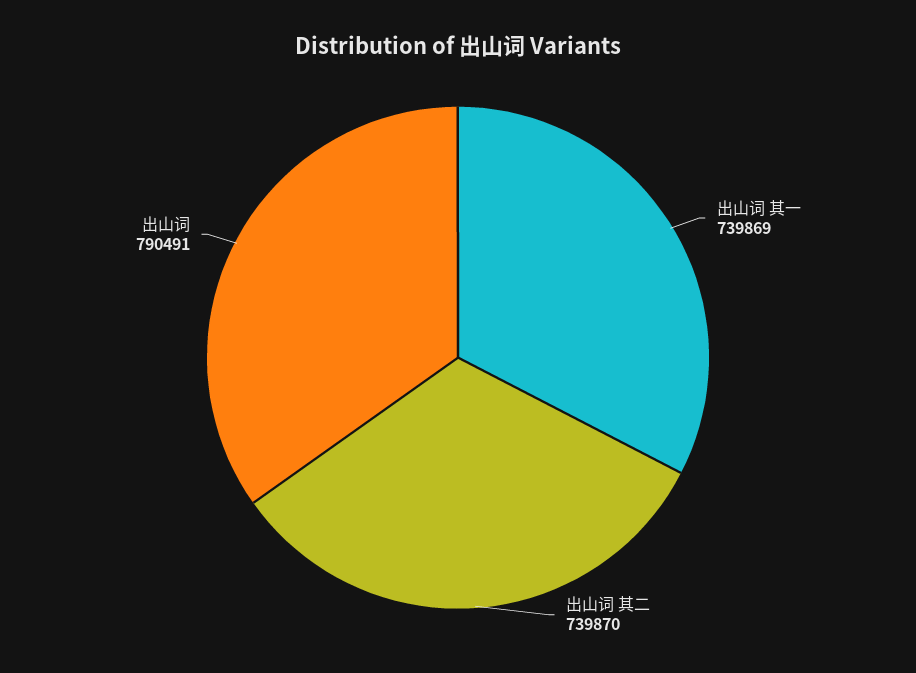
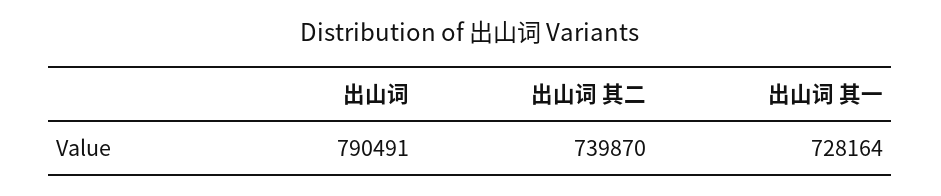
出山词 其一: 739869 -> 728164

